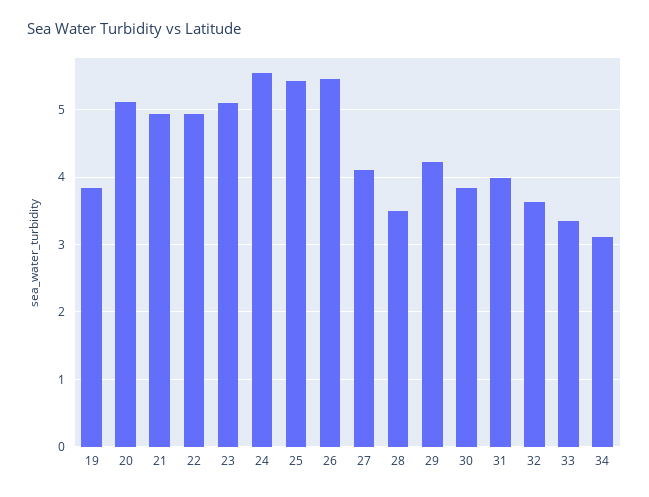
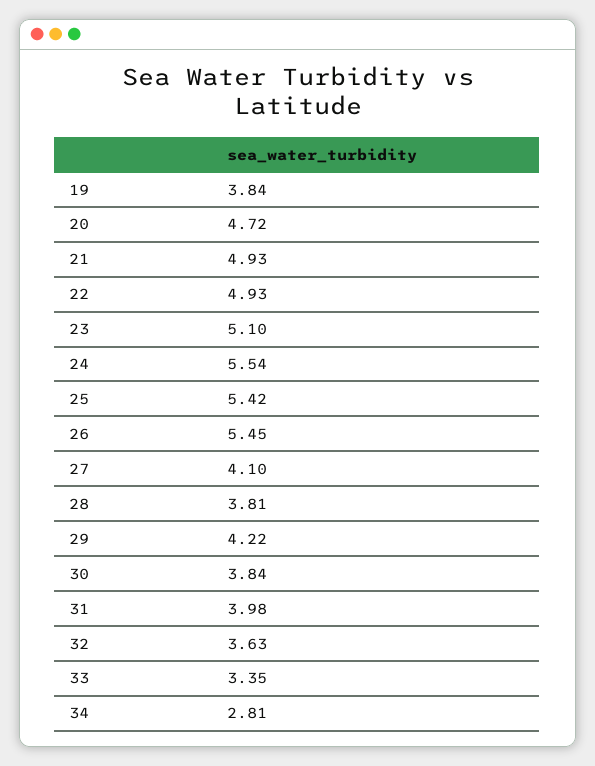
20: 5.1 -> 4.72
28: 3.5 -> 3.81
34: 3.1 -> 2.81

